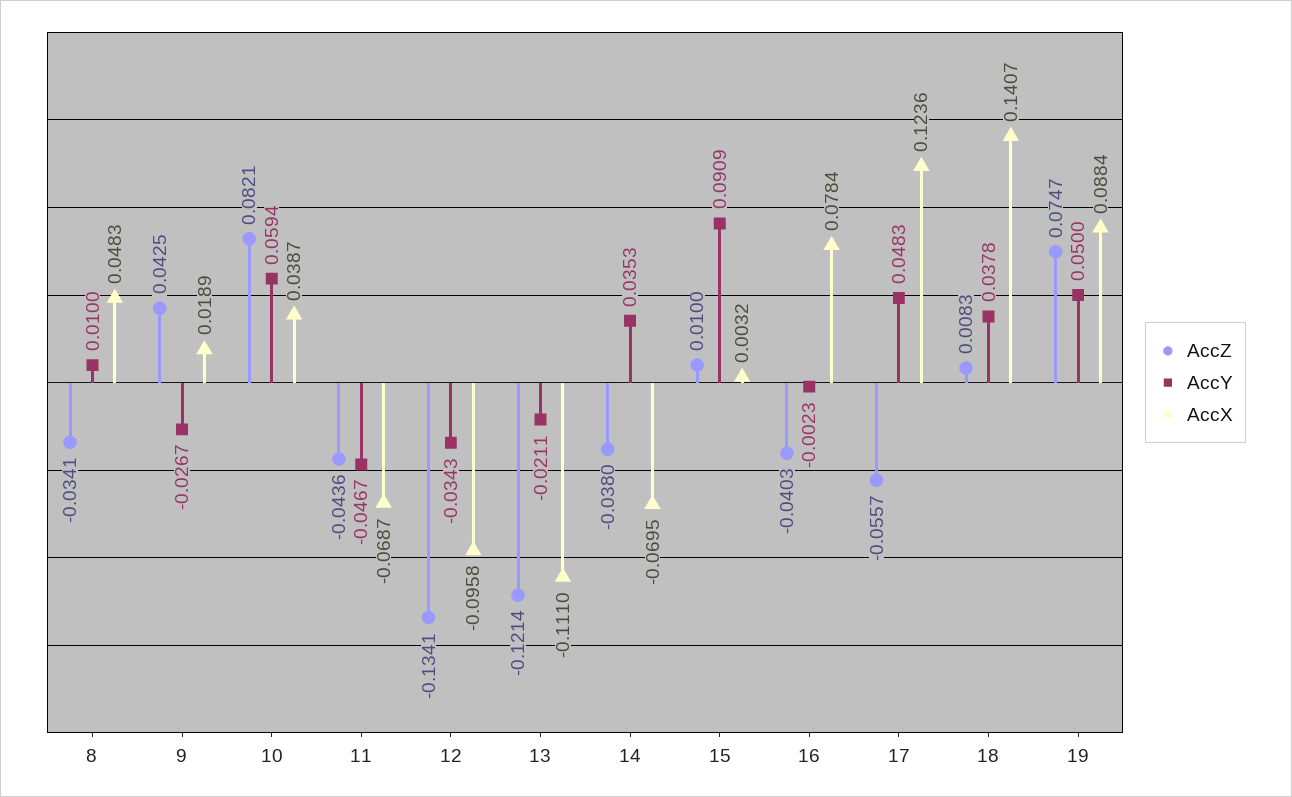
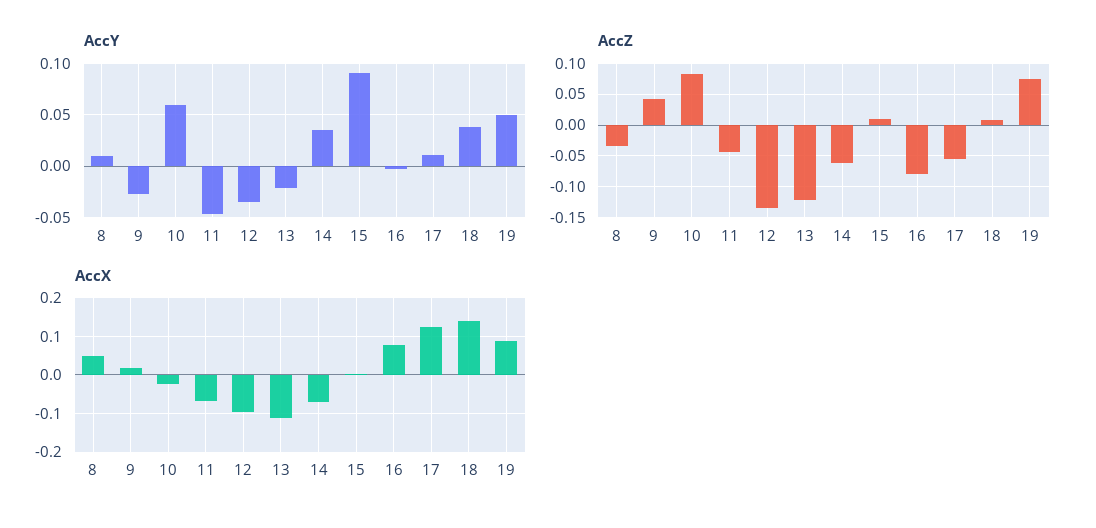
AccX, 10: 0.0387 -> -0.02
AccZ, 14: -0.038 -> -0.06
AccZ, 16: -0.0403 -> -0.08
AccY, 17: 0.0483 -> 0.01

